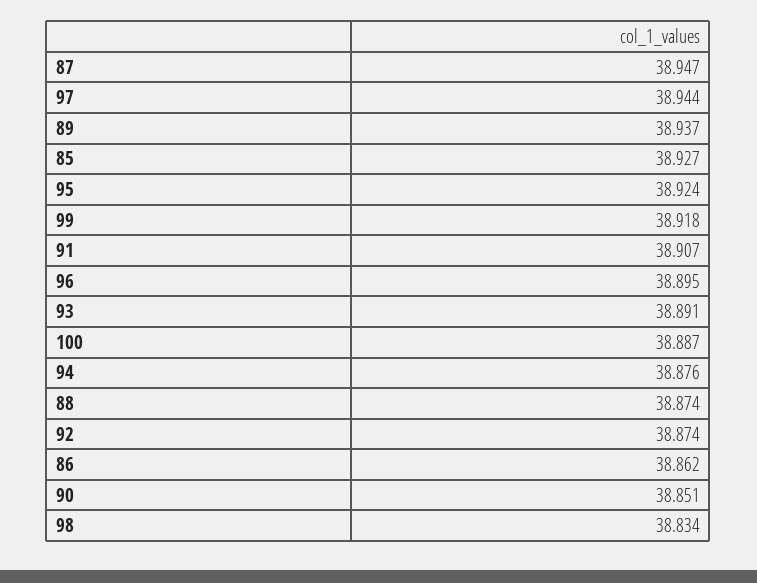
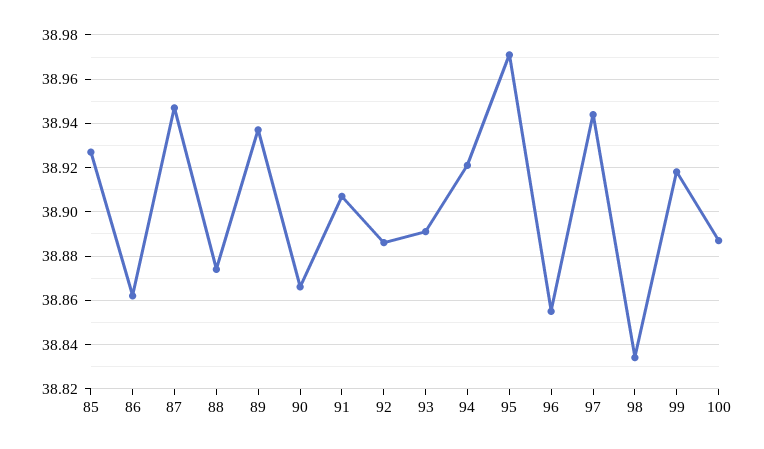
95: 38.924 -> 38.97
96: 38.895 -> 38.855
94: 38.876 -> 38.92
92: 38.874 -> 38.885
90: 38.851 -> 38.865

